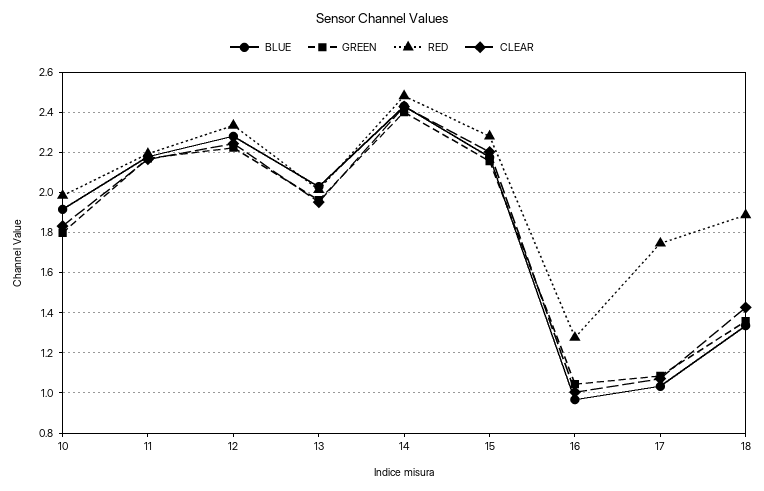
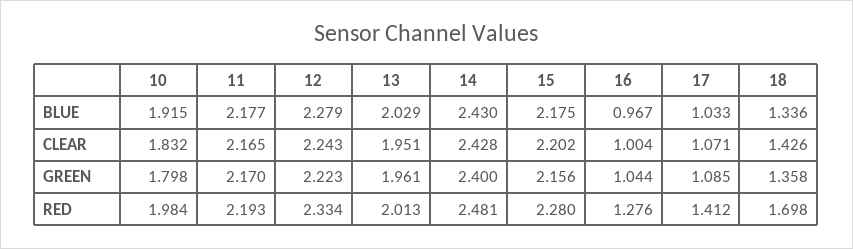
RED, 17: 1.75 -> 1.412
RED, 18: 1.9 -> 1.698

